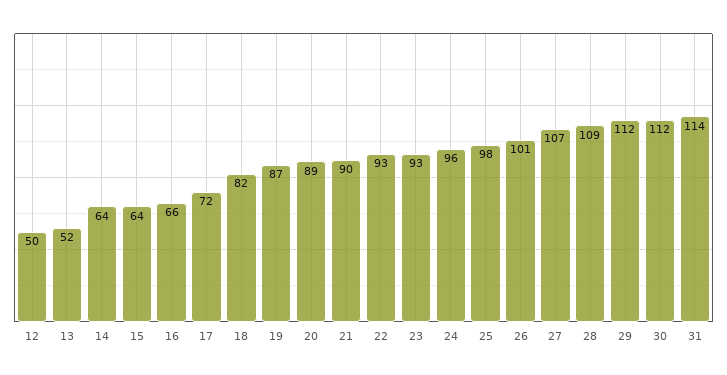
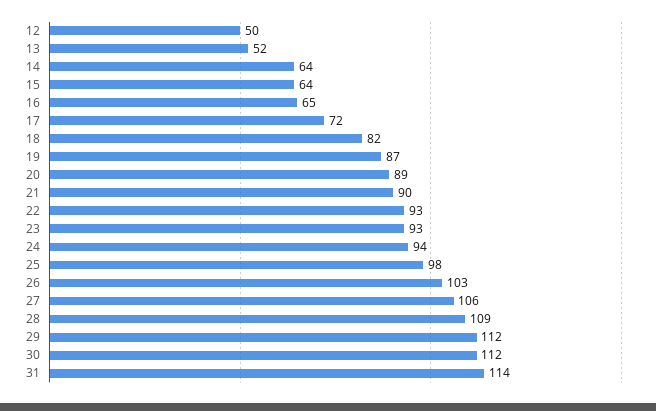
16: 66 -> 65
24: 96 -> 94
26: 101 -> 103
27: 107 -> 106

